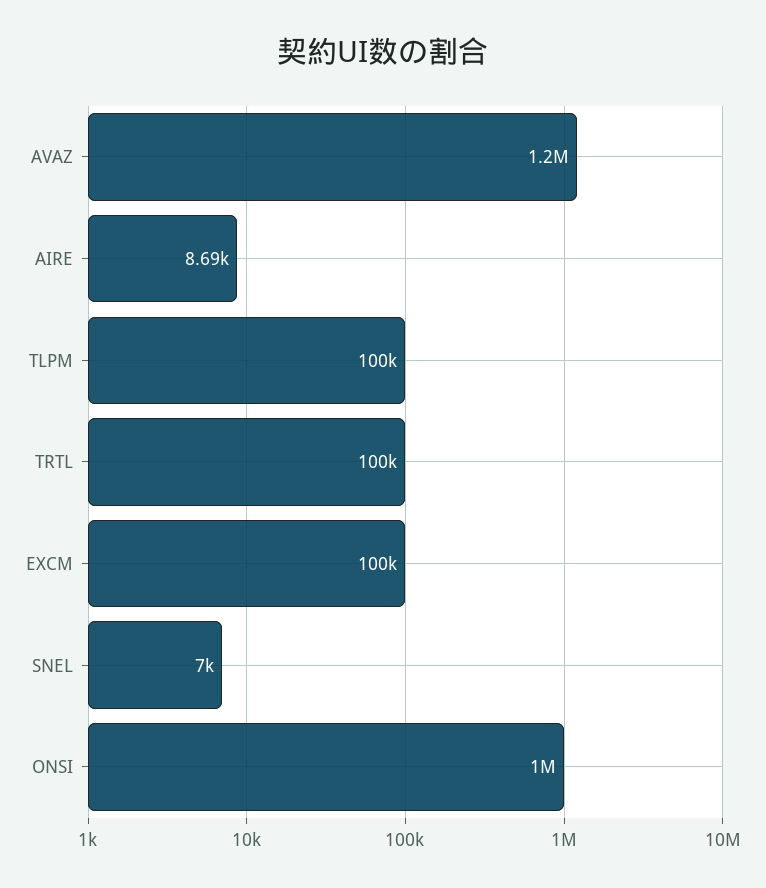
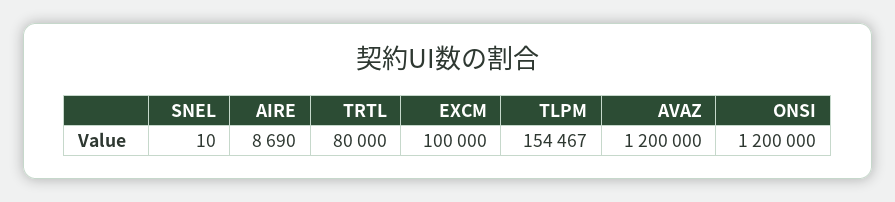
TLPM: 100000 -> 154467
TRTL: 100000 -> 80000
SNEL: 7000 -> 10
ONSI: 1000000 -> 1200000

